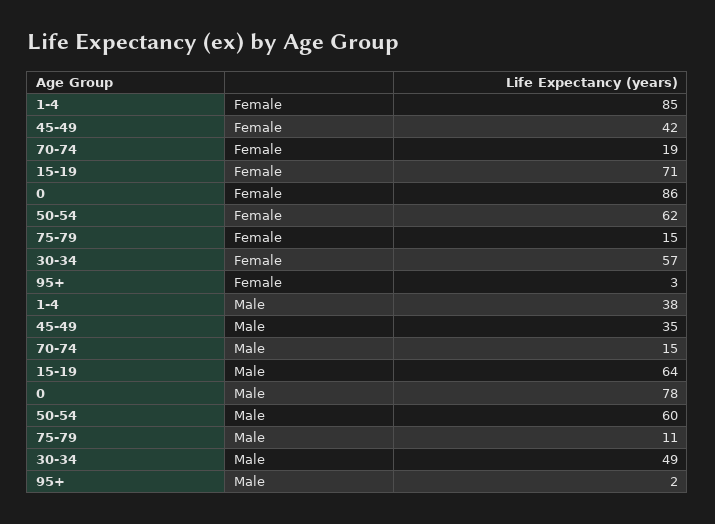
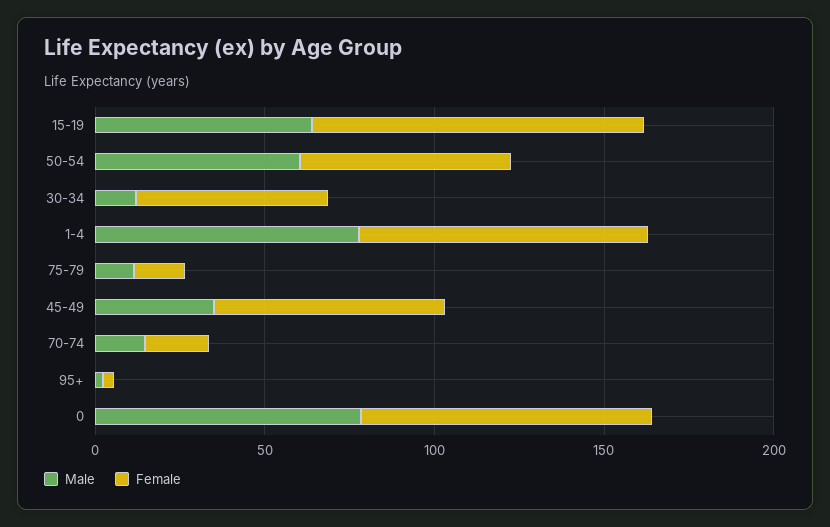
Female, 45-49: 42 -> 70
Female, 15-19: 71 -> 100
Male, 1-4: 38 -> 80
Male, 30-34: 49 -> 10

